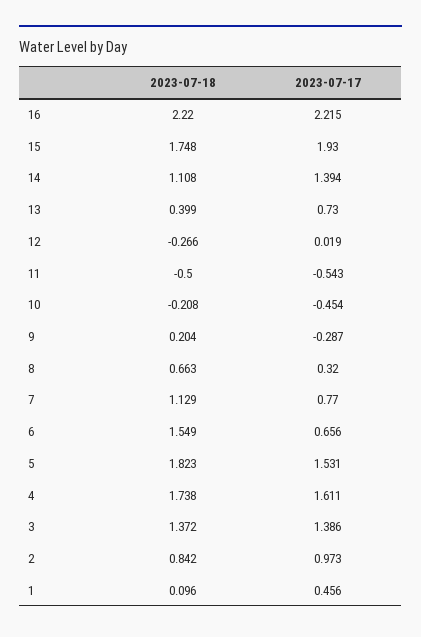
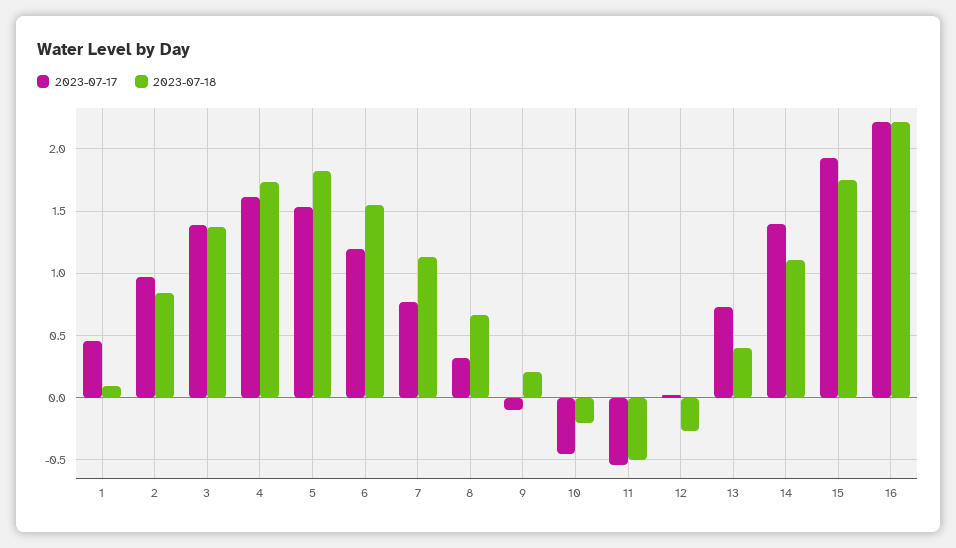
2023-07-17, 9: -0.287 -> -0.1
2023-07-17, 6: 0.656 -> 1.2

